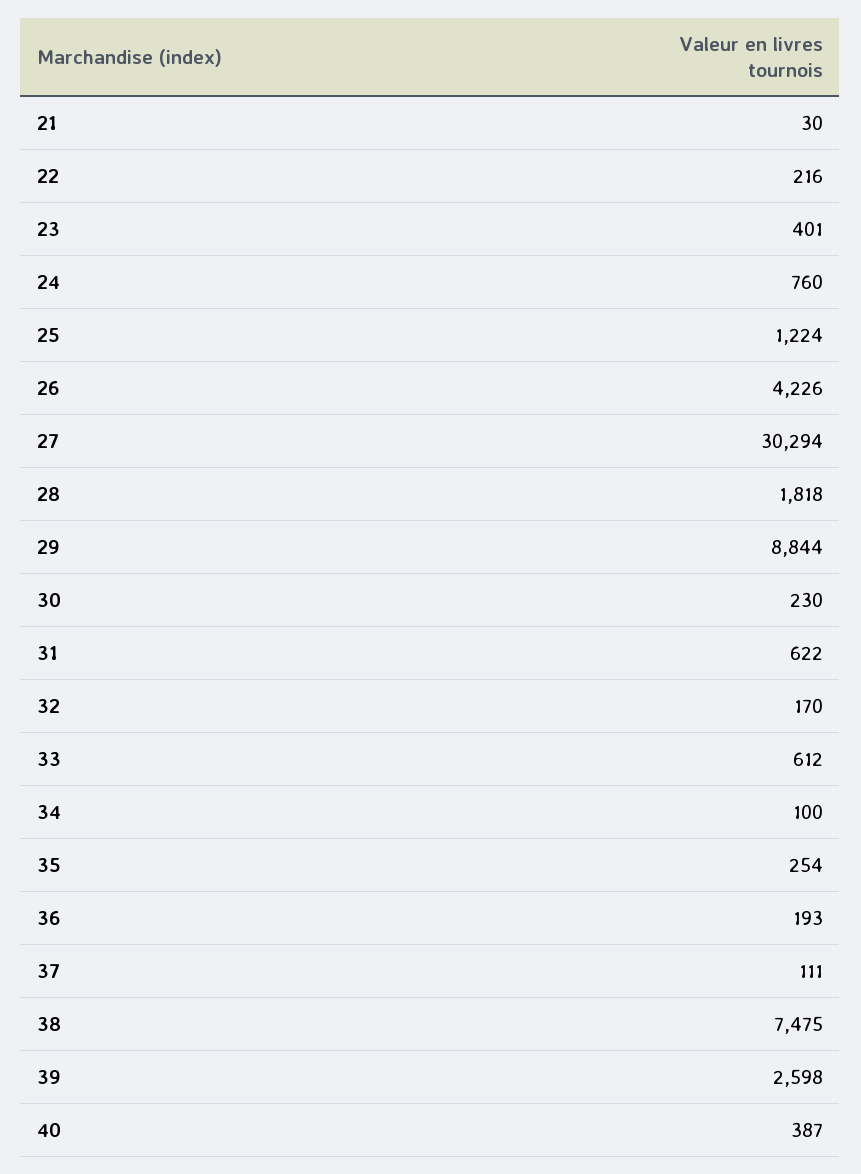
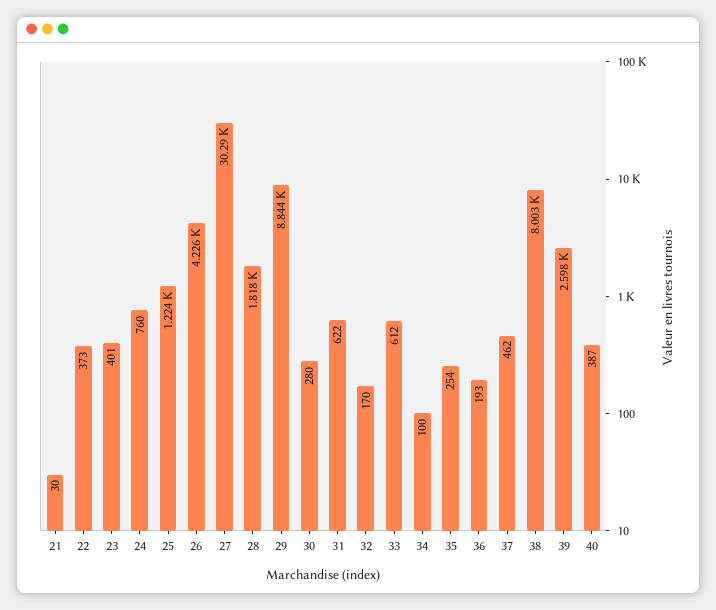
22: 216 -> 373
30: 230 -> 280
37: 111 -> 462
38: 7475 -> 8003

